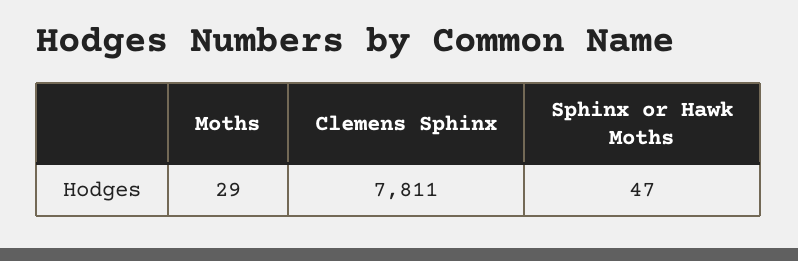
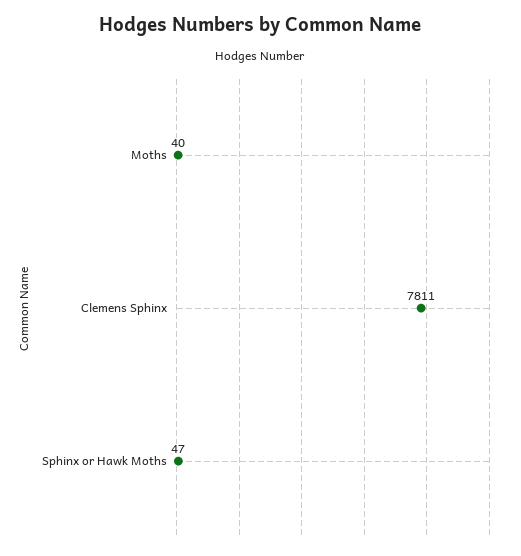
Moths: 29 -> 40

